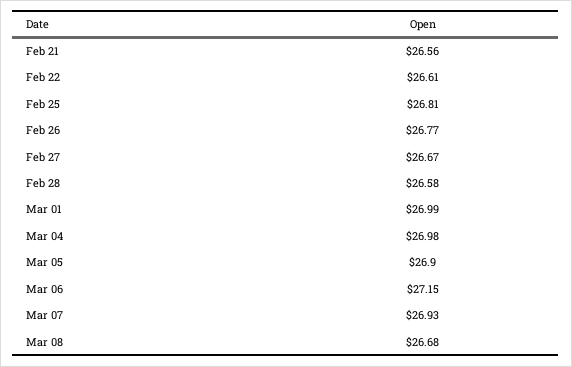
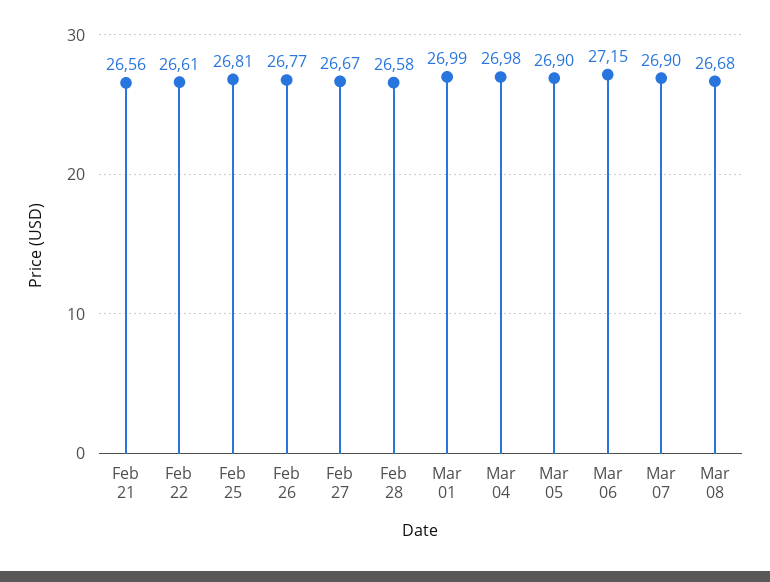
Mar 07: 26.93 -> 26.9

